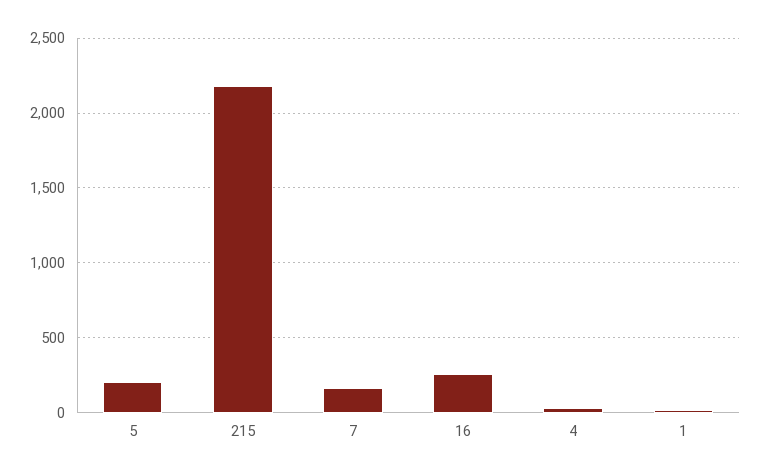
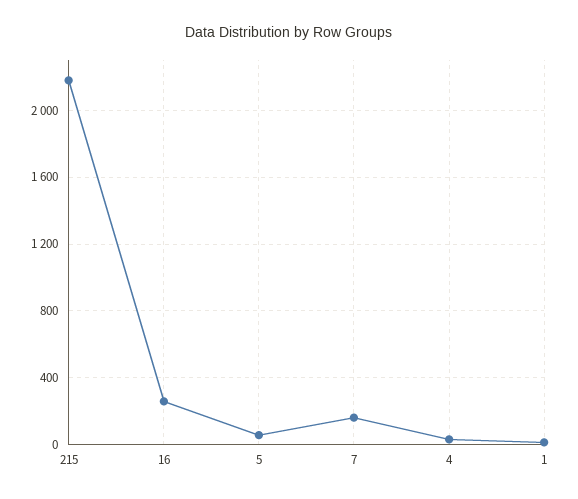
5: 200 -> 50

